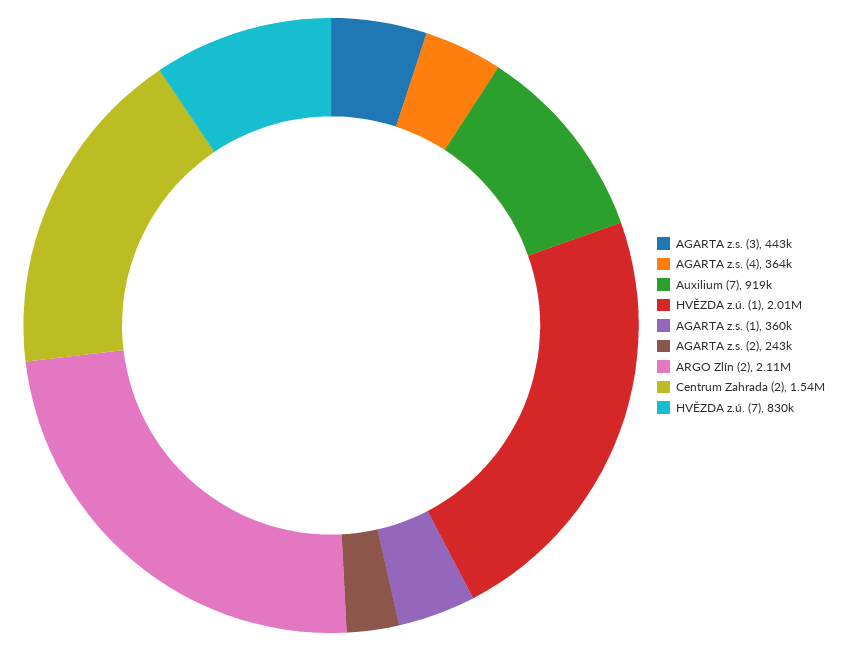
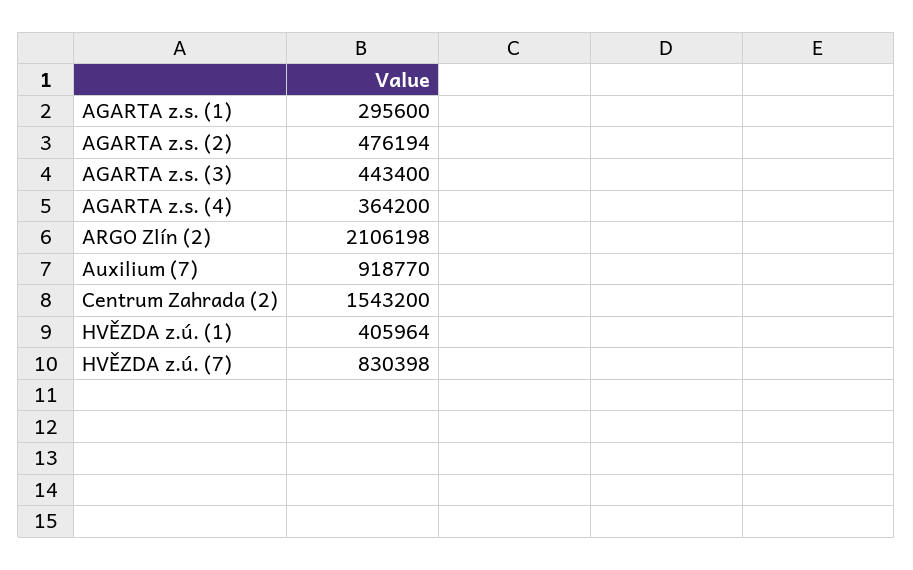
HVĚZDA z.ú. (1): 2010000 -> 405964
AGARTA z.s. (1): 360000 -> 295600
AGARTA z.s. (2): 243000 -> 476194

